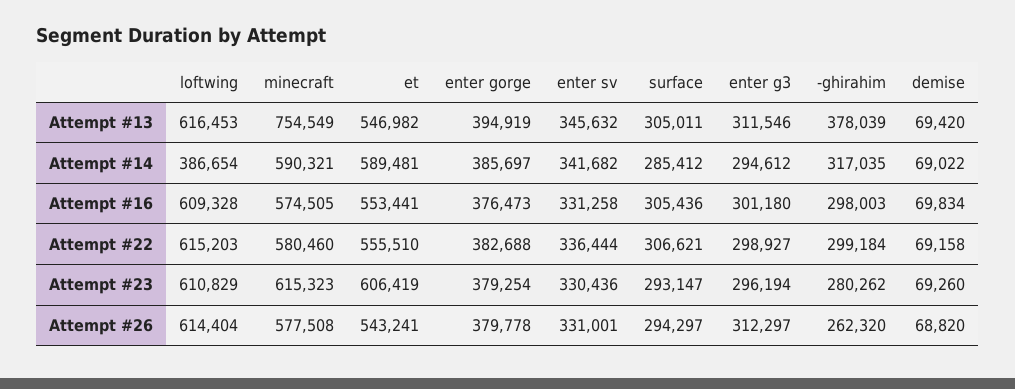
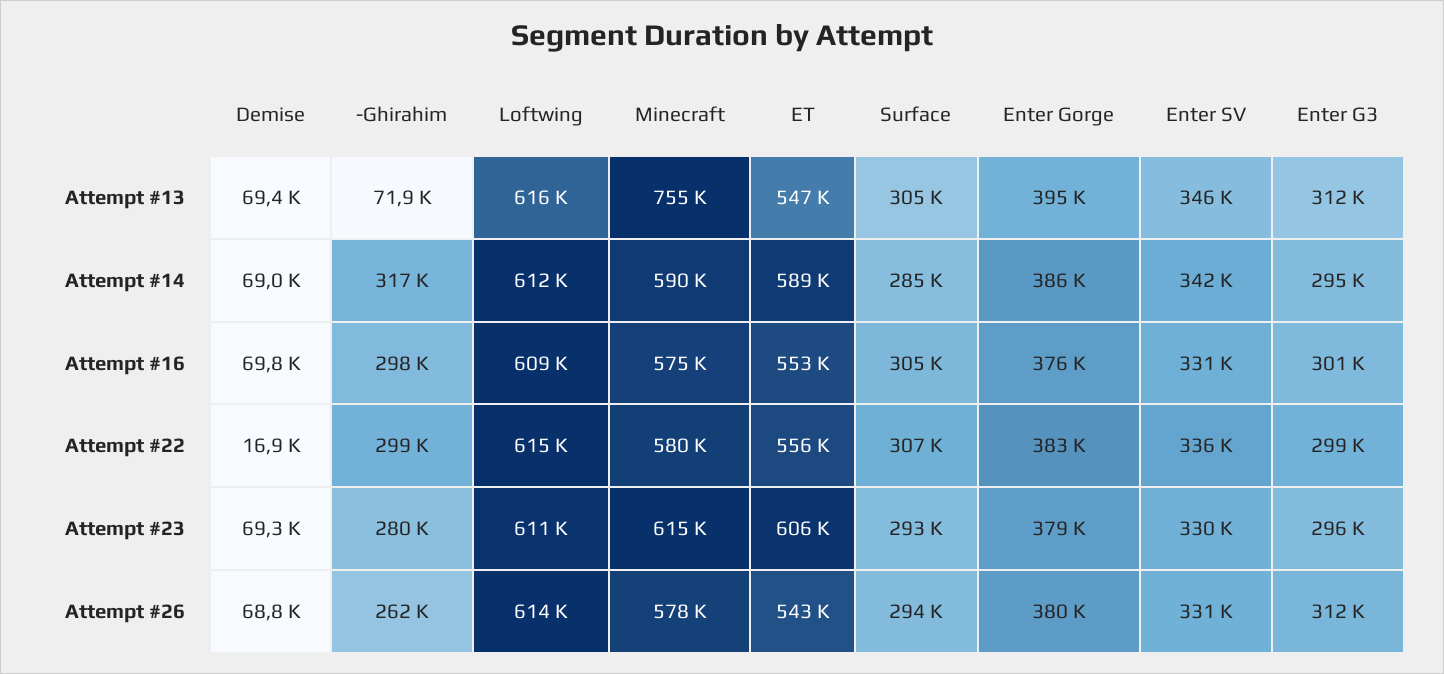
-ghirahim, Attempt #13: 378039 -> 71900
loftwing, Attempt #14: 386654 -> 612000
demise, Attempt #22: 69158 -> 16900

